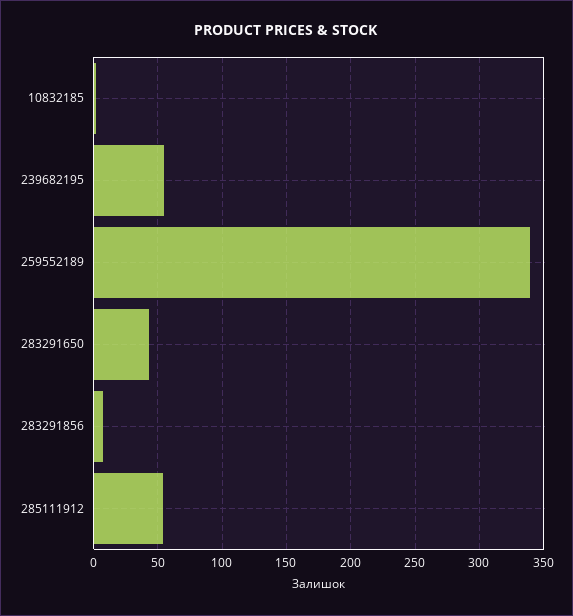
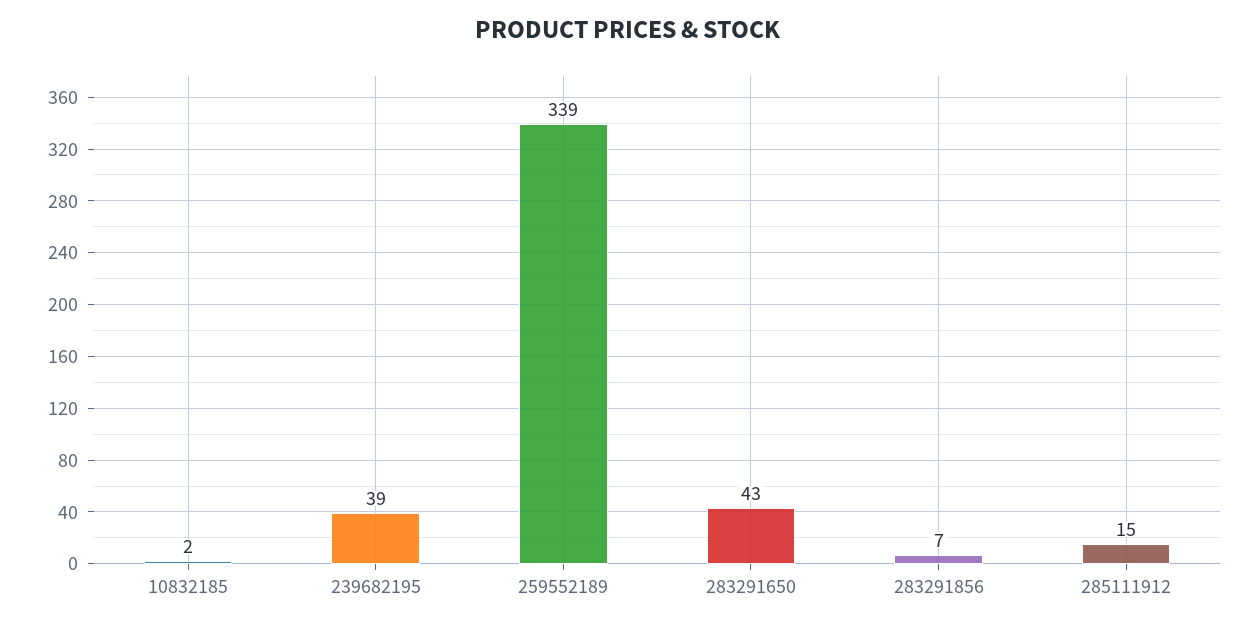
239682195: 55 -> 39
285111912: 55 -> 15

